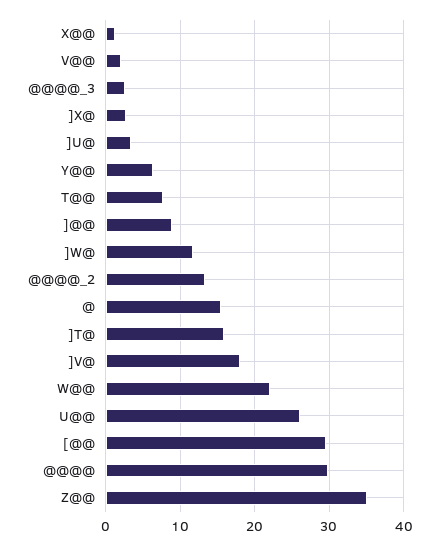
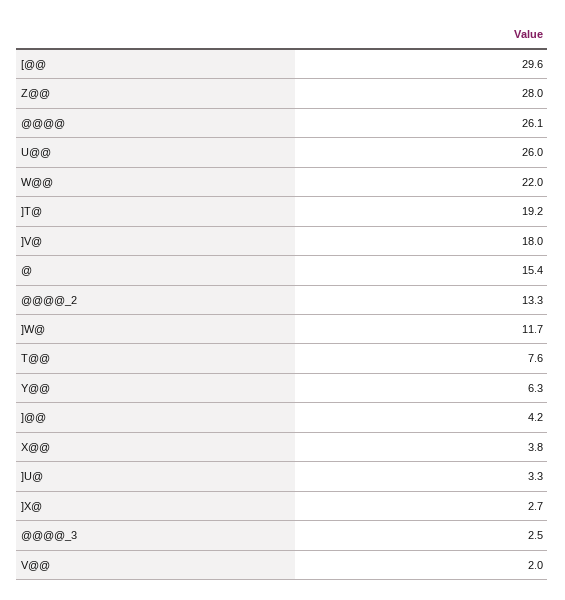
X@@: 1 -> 3.8
]@@: 9 -> 4.2
]T@: 16 -> 19.2
@@@@: 30 -> 26.1
Z@@: 35 -> 28

